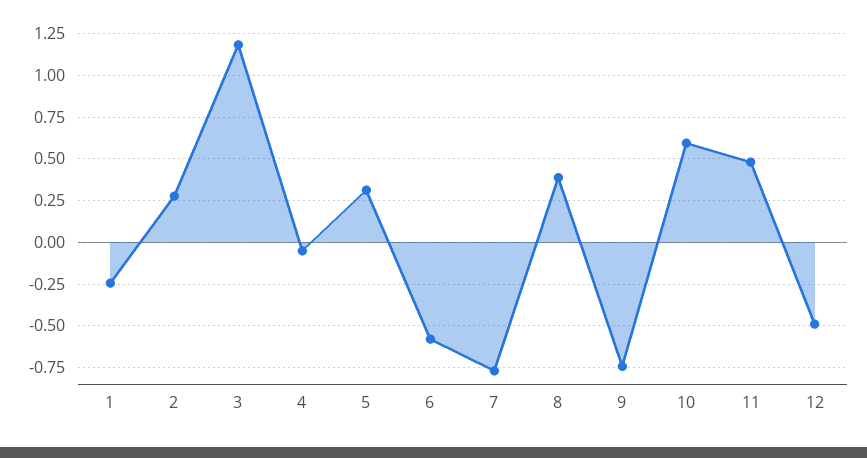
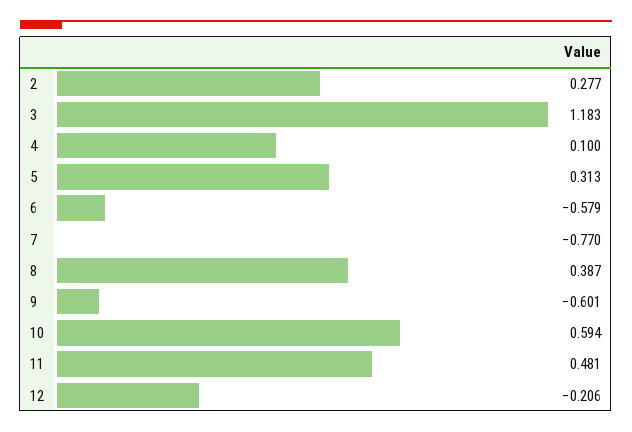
1: -0.25 -> none
4: -0.05 -> 0.1
9: -0.75 -> -0.601
12: -0.5 -> -0.206

